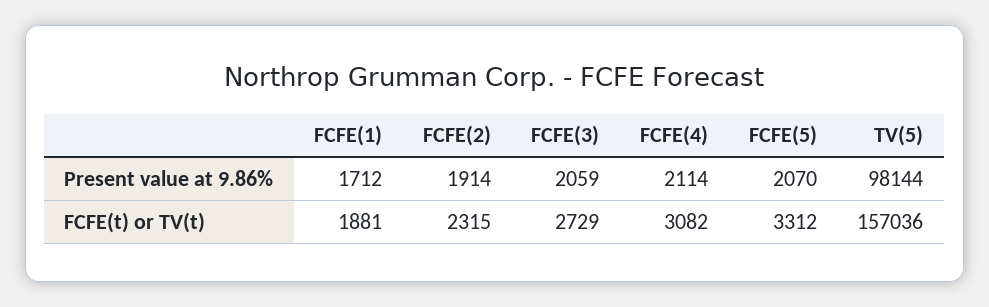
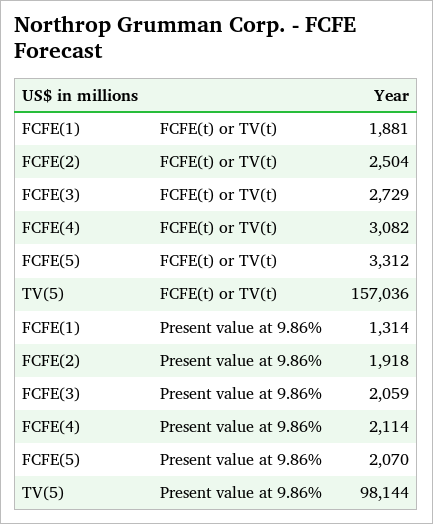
FCFE(1), Present value at 9.86%: 1712 -> 1314
FCFE(2), Present value at 9.86%: 1914 -> 1918
FCFE(2), FCFE(t) or TV(t): 2315 -> 2504

